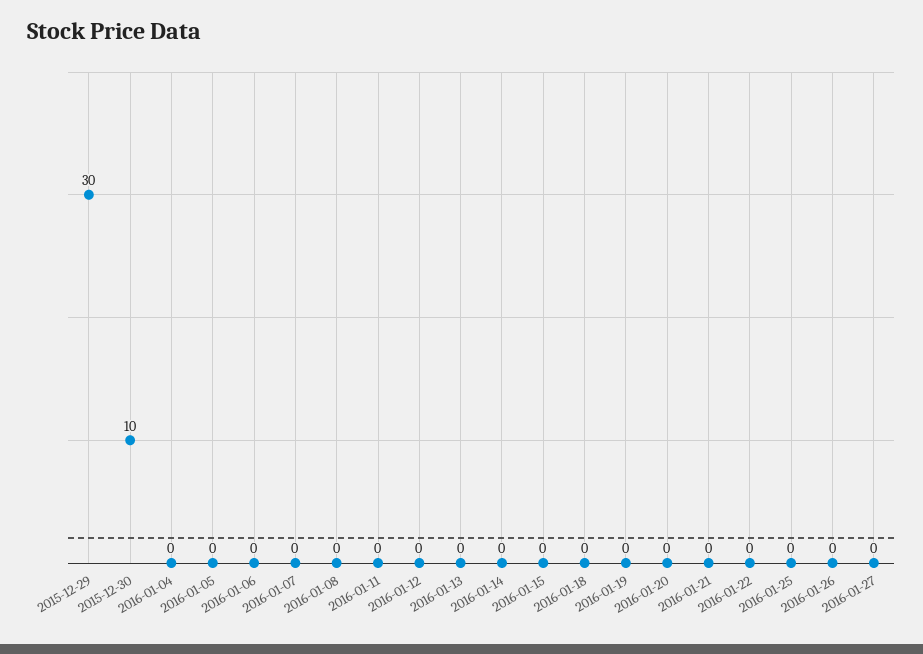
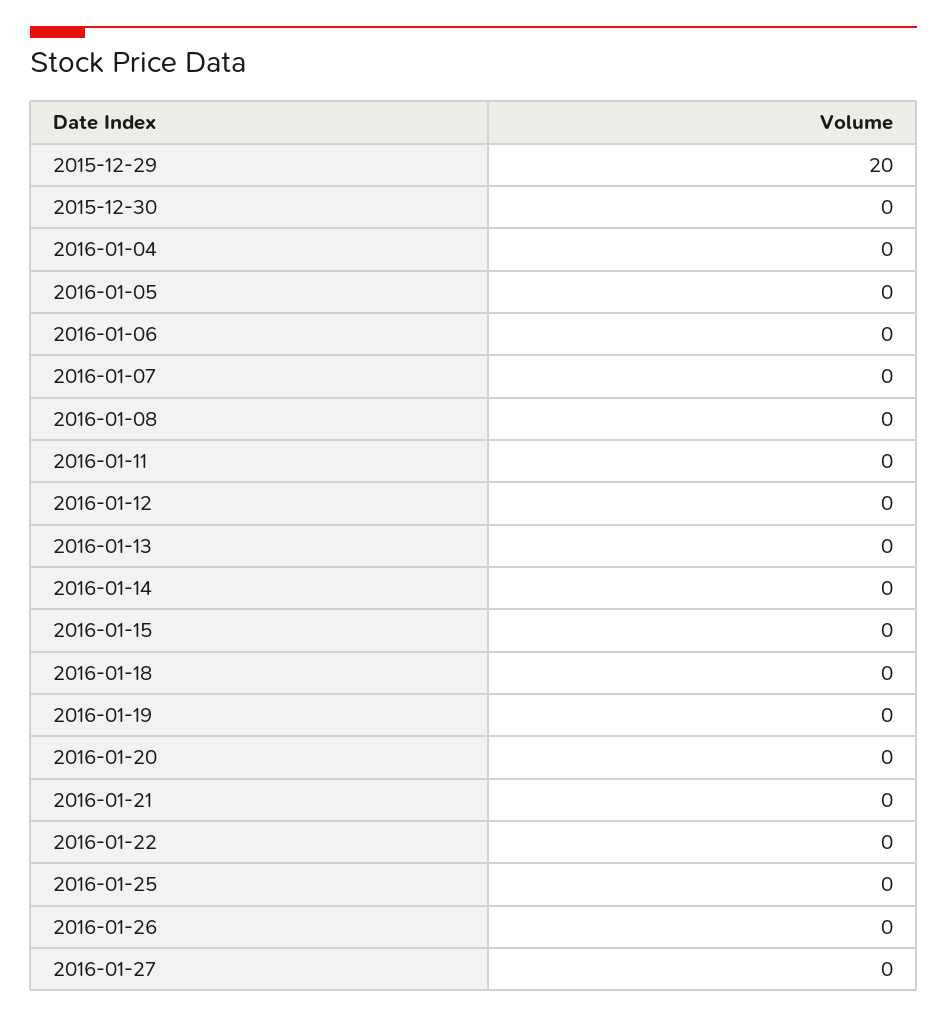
2015-12-29: 30 -> 20
2015-12-30: 10 -> 0

